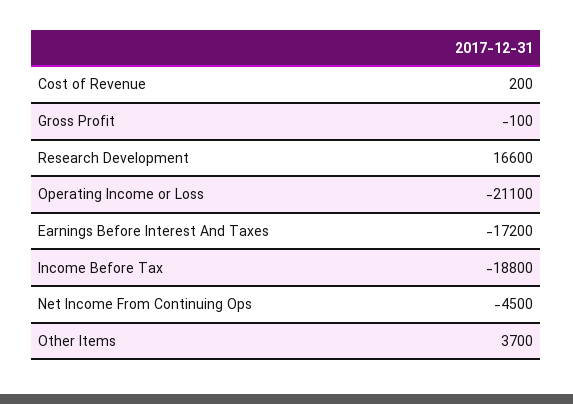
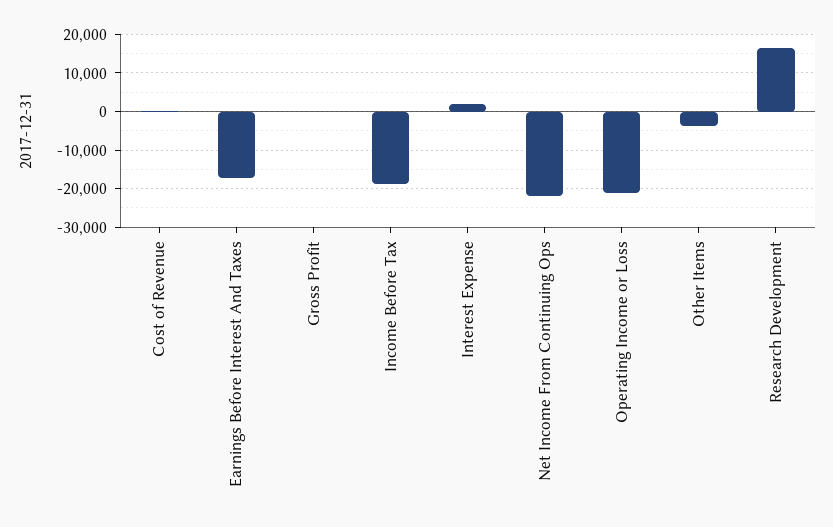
Net Income From Continuing Ops: -4500 -> -22000
Other Items: 3700 -> -4000
Interest Expense: none -> 2000

